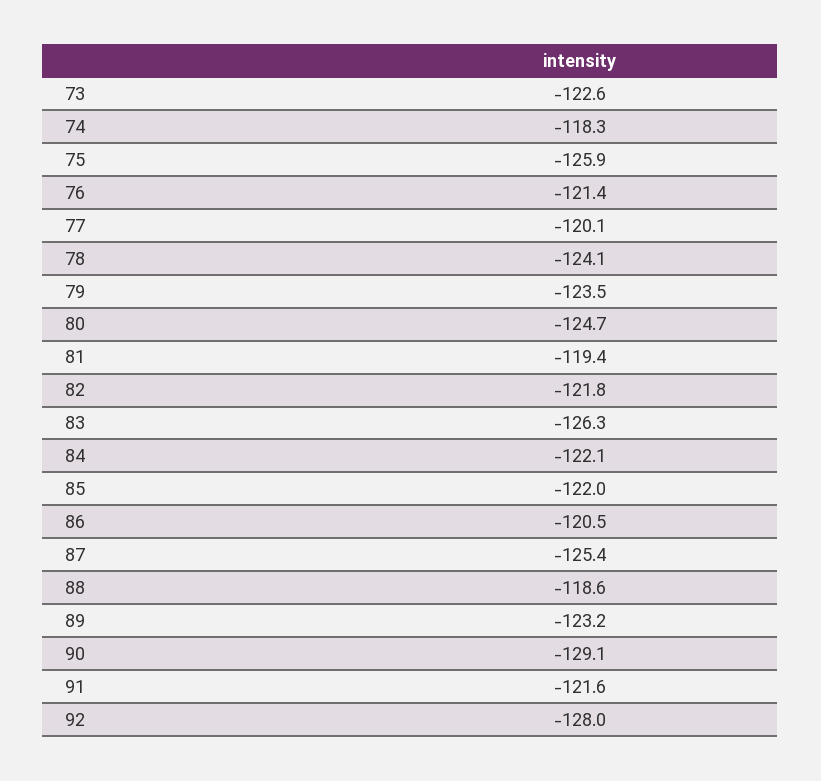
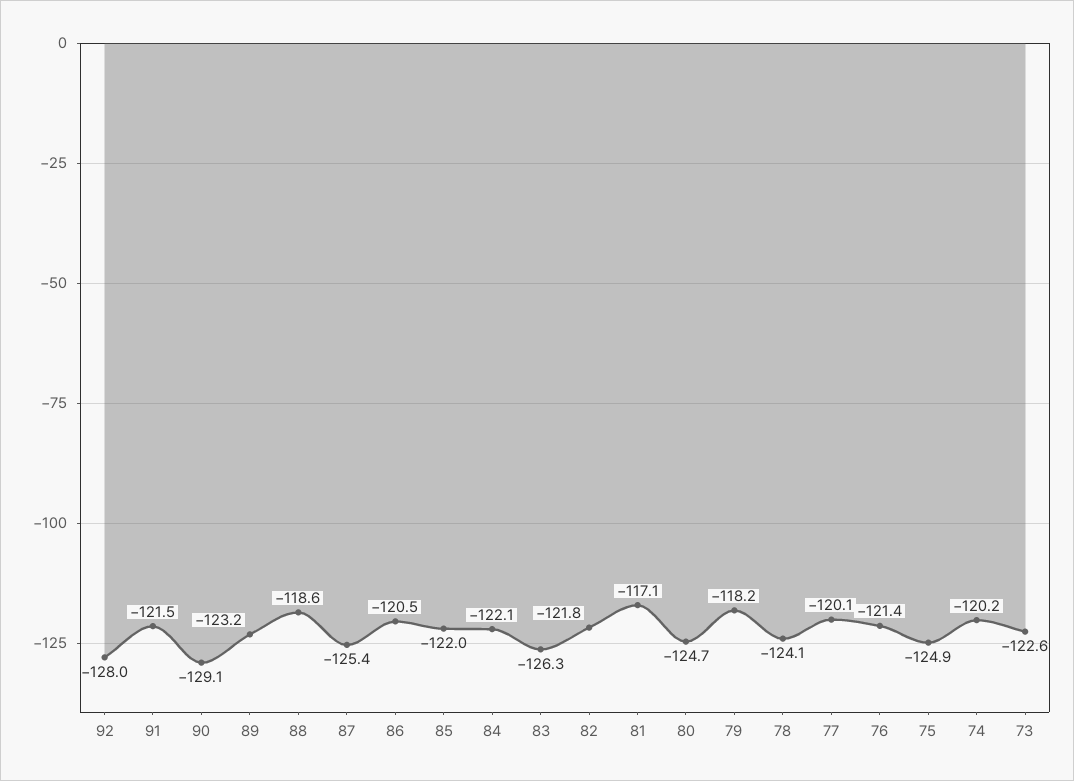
74: -118.3 -> -120.2
75: -125.9 -> -124.9
79: -123.5 -> -118.2
81: -119.4 -> -117.1
91: -121.6 -> -121.5

